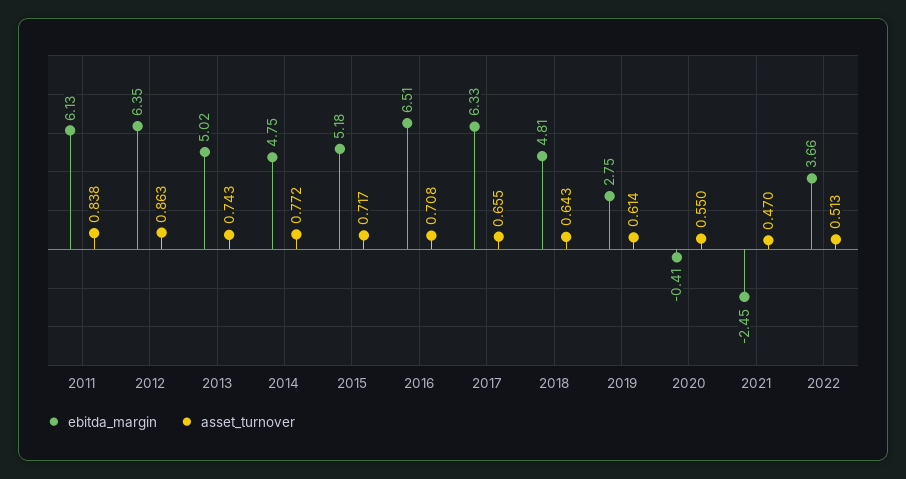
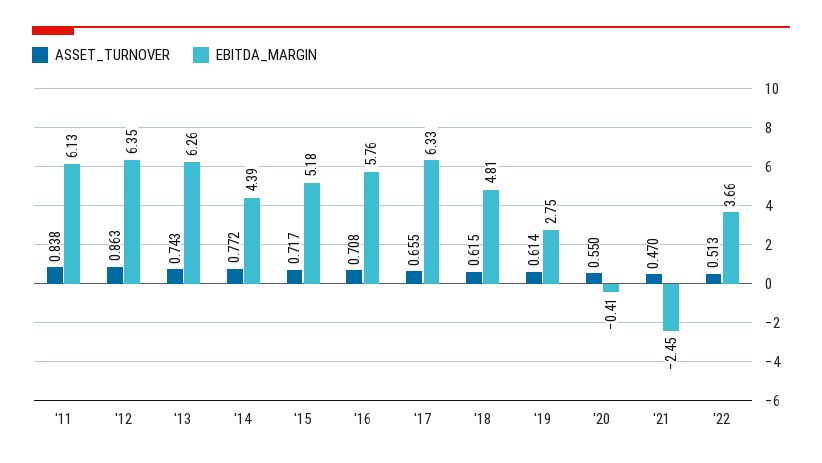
ebitda_margin, 2013: 5.02 -> 6.26
ebitda_margin, 2014: 4.75 -> 4.39
ebitda_margin, 2016: 6.51 -> 5.76
asset_turnover, 2018: 0.643 -> 0.615

